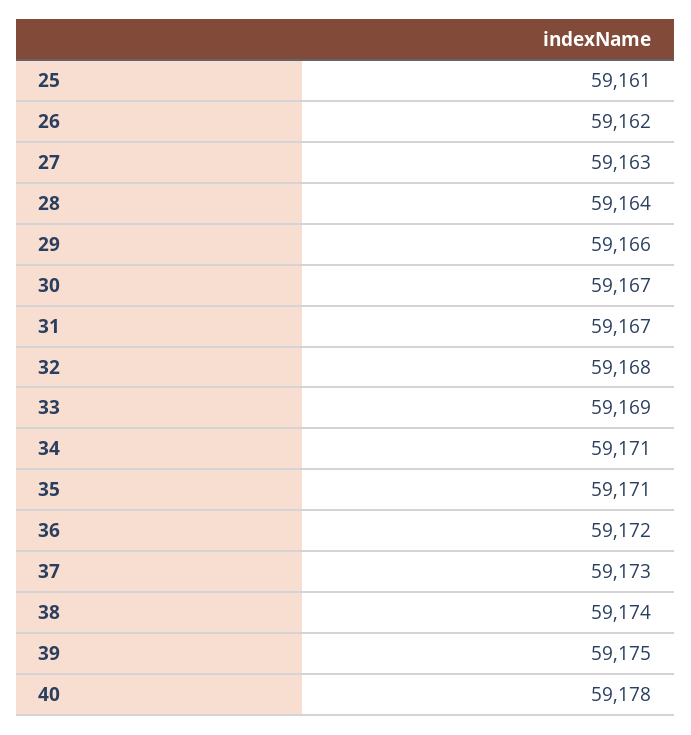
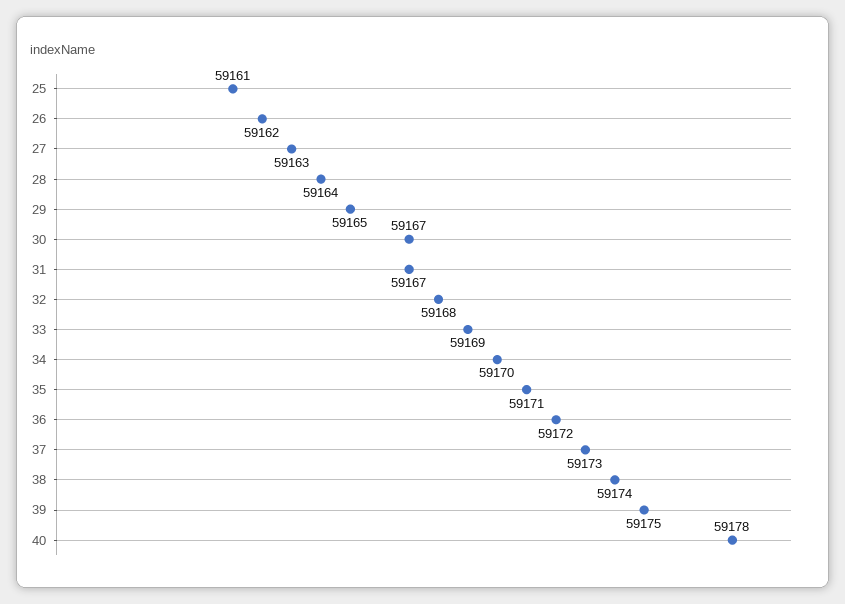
29: 59166 -> 59165
34: 59171 -> 59170

